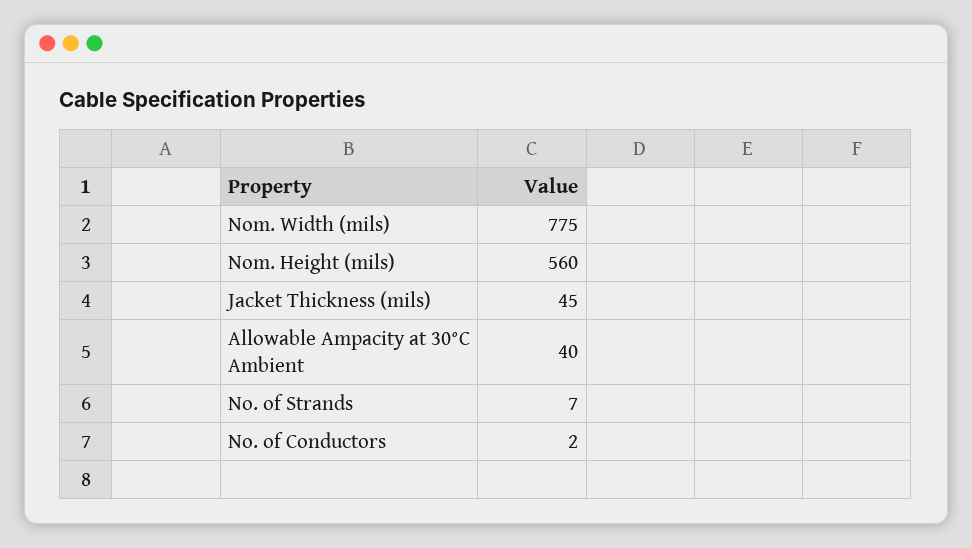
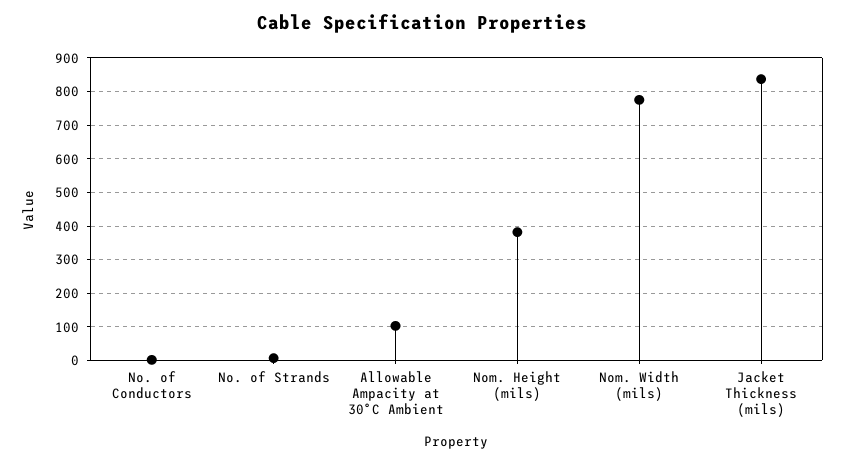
Nom. Height (mils): 560 -> 380
Jacket Thickness (mils): 45 -> 840
Allowable Ampacity at 30°C Ambient: 40 -> 100

